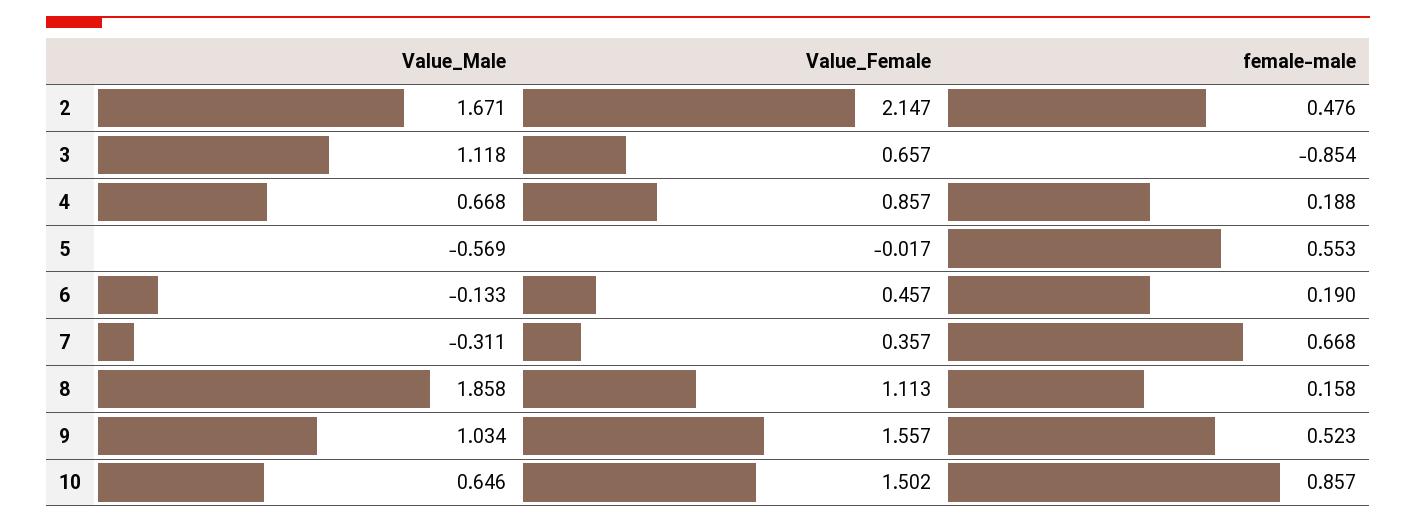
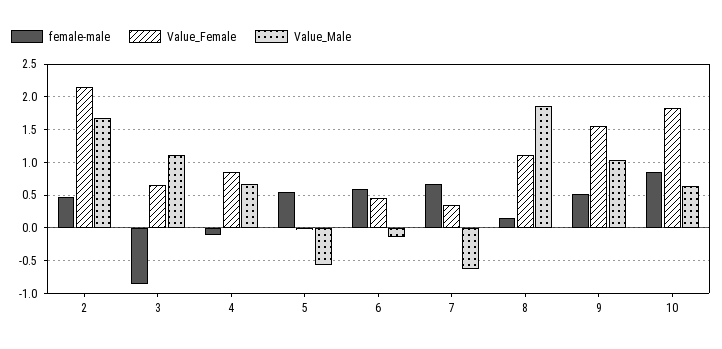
female-male, 4: 0.188 -> -0.1
female-male, 6: 0.19 -> 0.6
Value_Male, 7: -0.311 -> -0.6
Value_Female, 10: 1.502 -> 1.8

